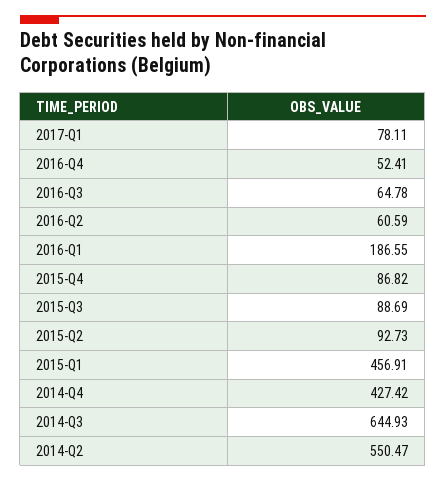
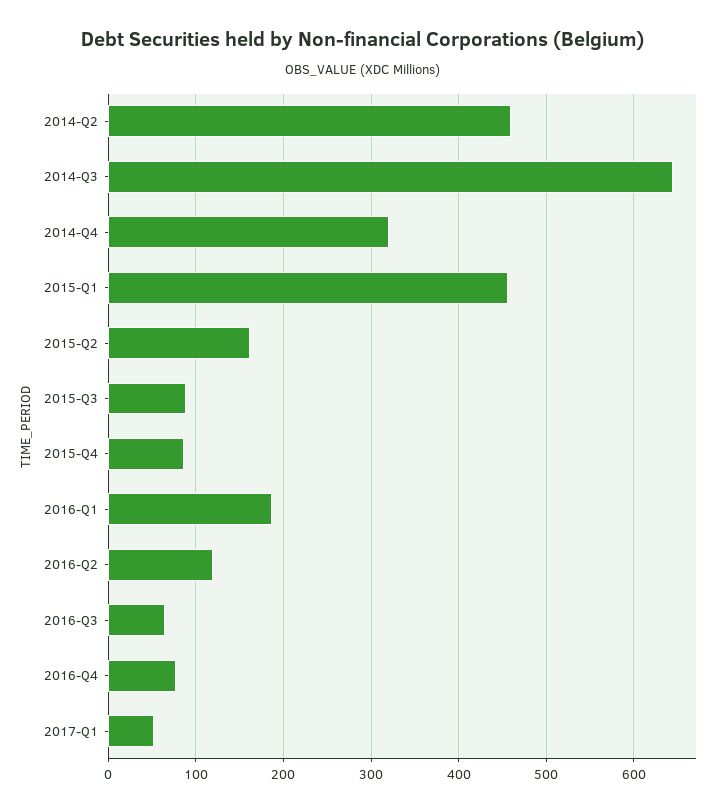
2017-Q1: 78.11 -> 50
2016-Q4: 52.41 -> 80
2016-Q2: 60.59 -> 120
2015-Q2: 92.73 -> 160
2014-Q4: 427.42 -> 320
2014-Q2: 550.47 -> 460

